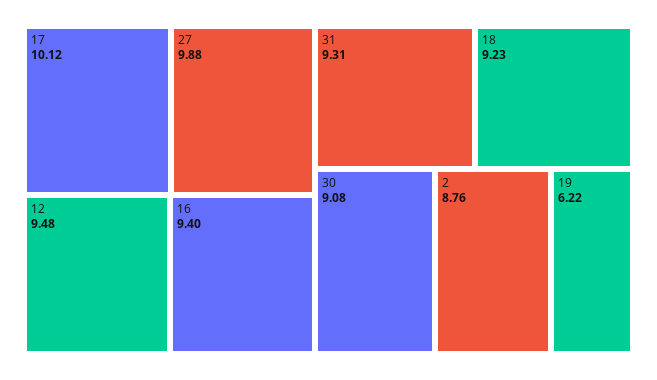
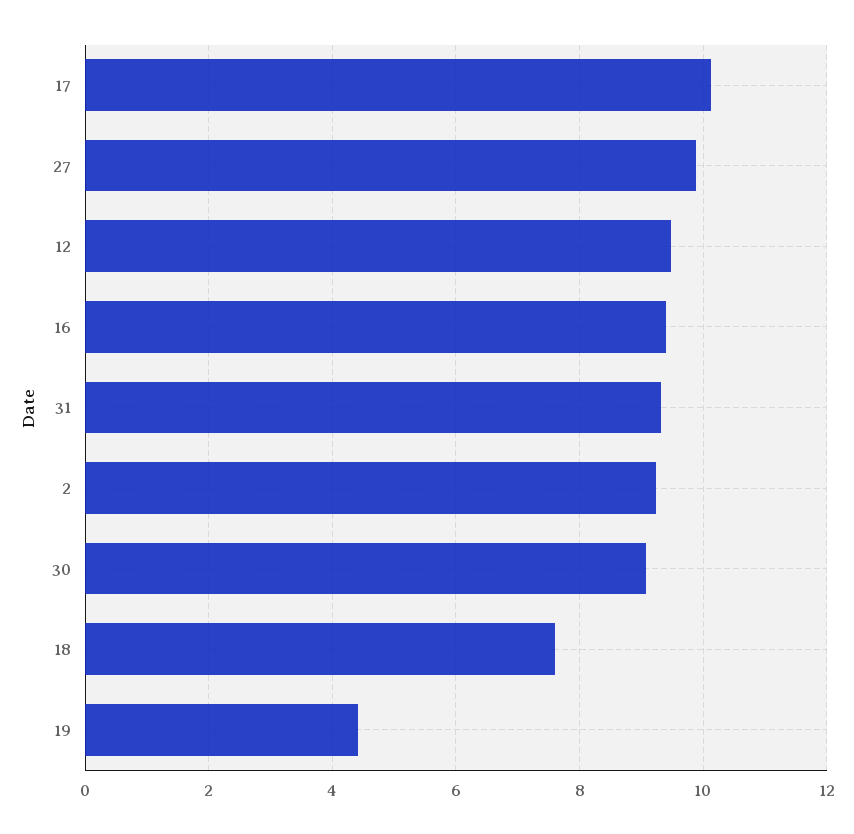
18: 9.23 -> 7.6
2: 8.76 -> 9.2
19: 6.22 -> 4.4

